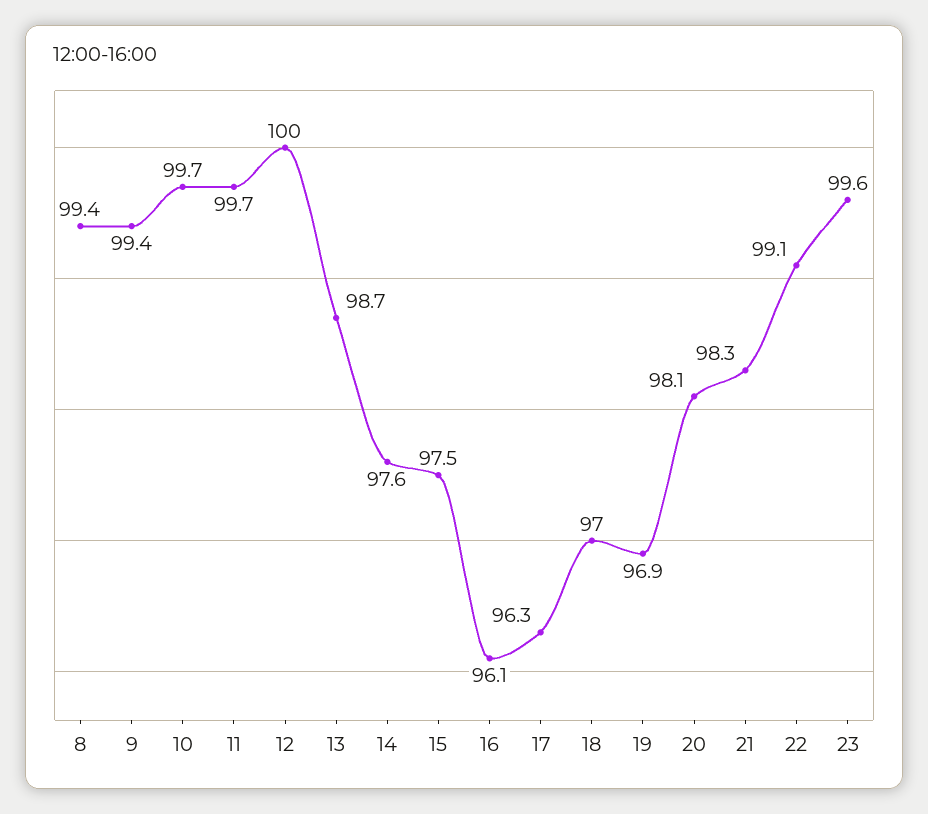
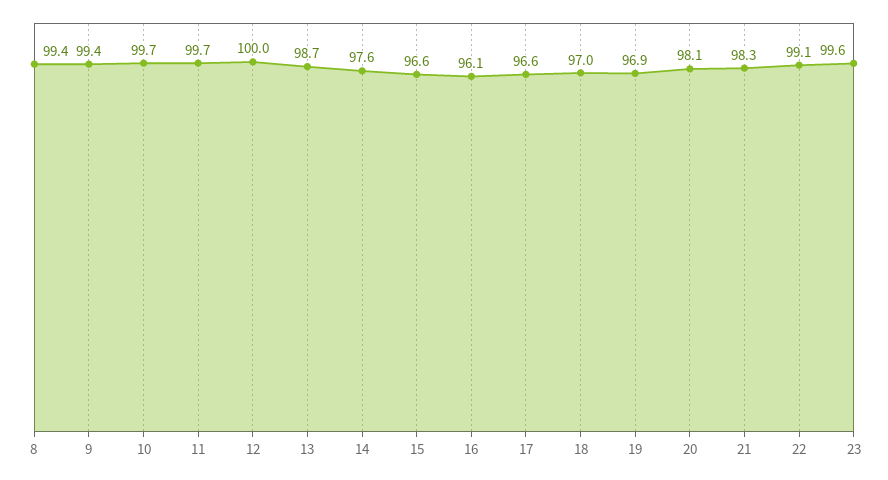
15: 97.5 -> 96.6
17: 96.3 -> 96.6

